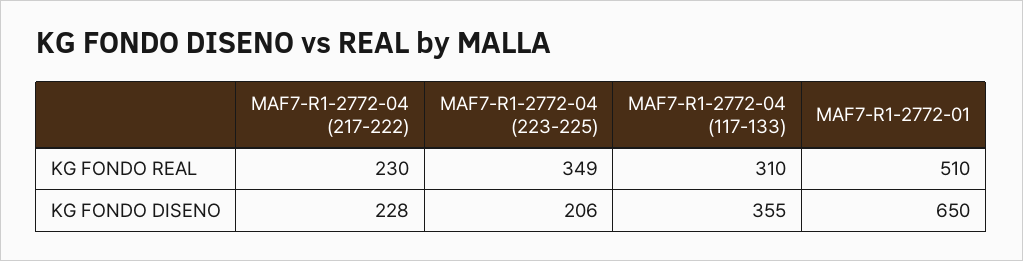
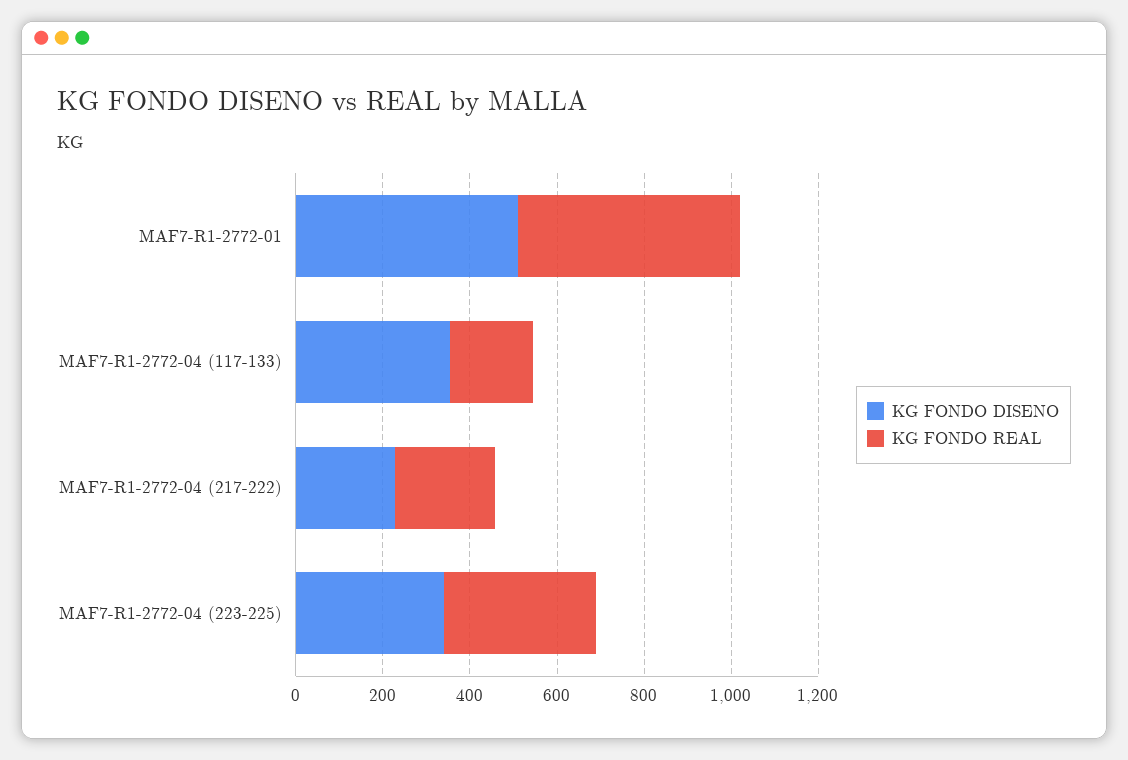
KG FONDO REAL, MAF7-R1-2772-04 (117-133): 310 -> 200
KG FONDO DISENO, MAF7-R1-2772-04 (223-225): 206 -> 350
KG FONDO DISENO, MAF7-R1-2772-01: 650 -> 500

